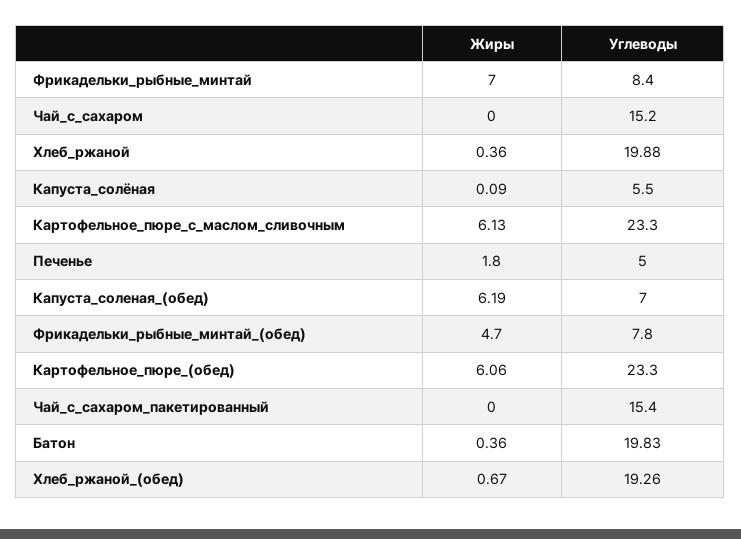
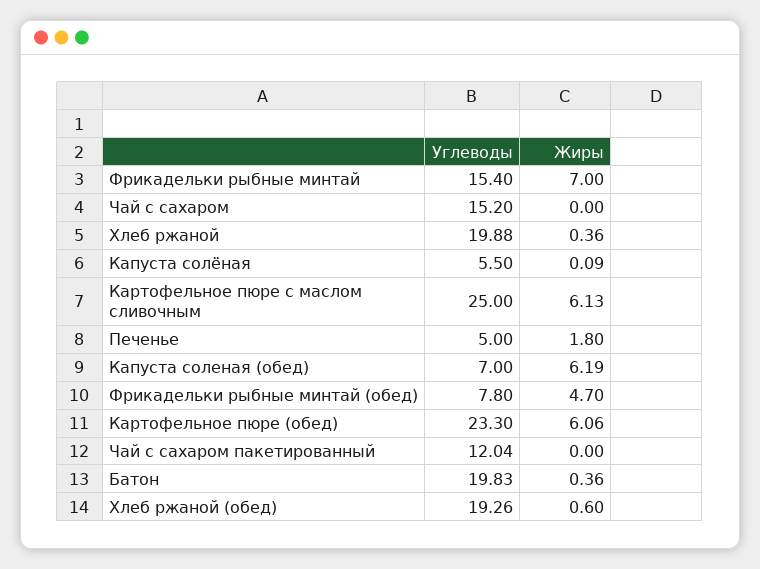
Углеводы, Фрикадельки_рыбные_минтай: 8.4 -> 15.4
Углеводы, Картофельное_пюре_с_маслом_сливочным: 23.3 -> 25
Углеводы, Чай_с_сахаром_пакетированный: 15.4 -> 12.04
Жиры, Хлеб_ржаной_(обед): 0.67 -> 0.6

